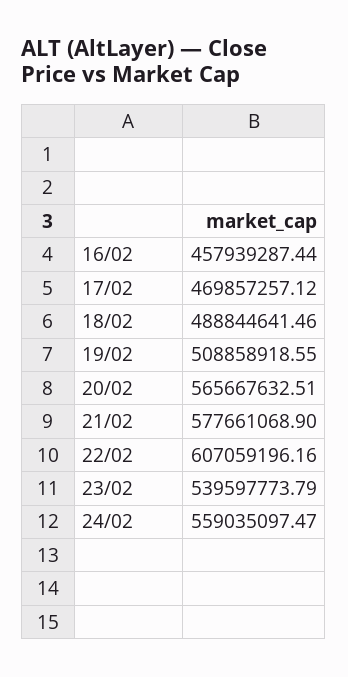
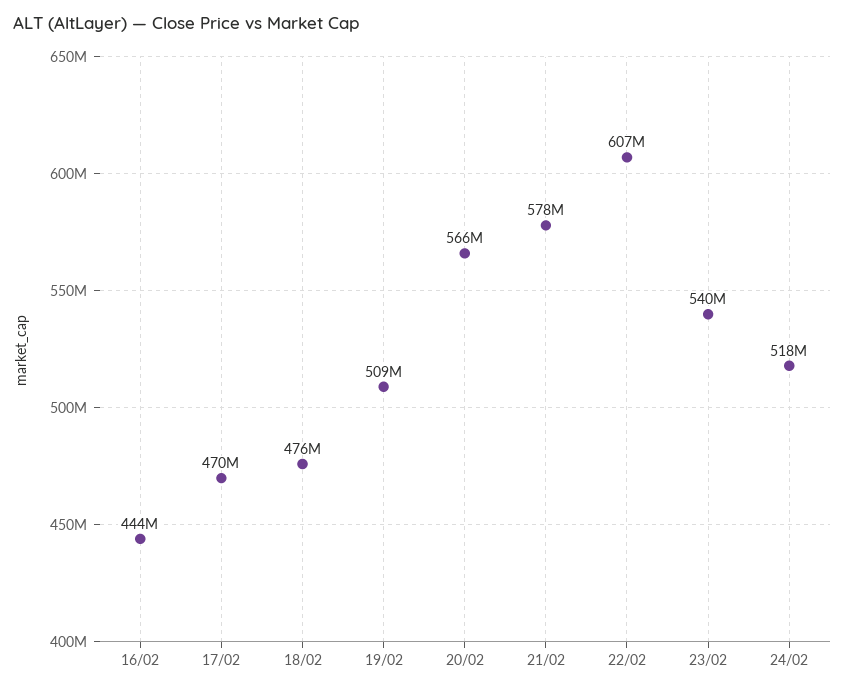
16/02: 457939287.44 -> 444000000
18/02: 488844641.46 -> 476000000
24/02: 559035097.47 -> 518000000

